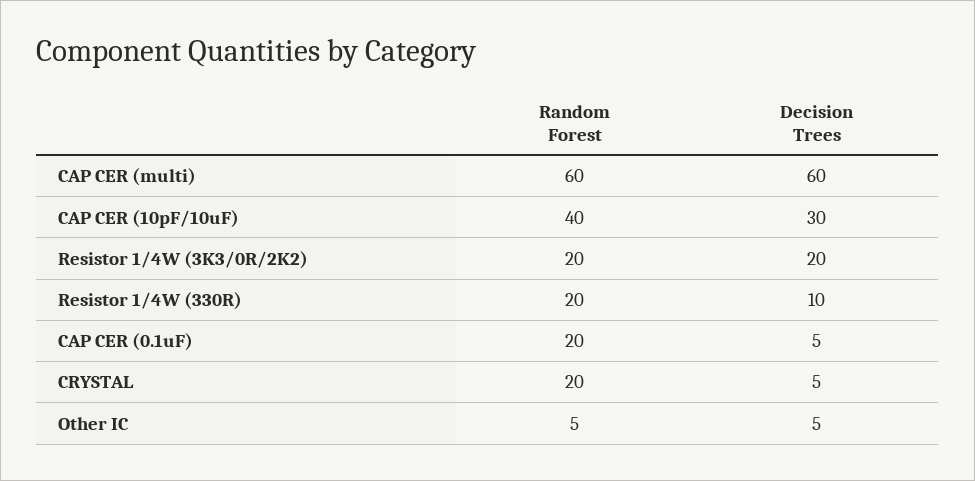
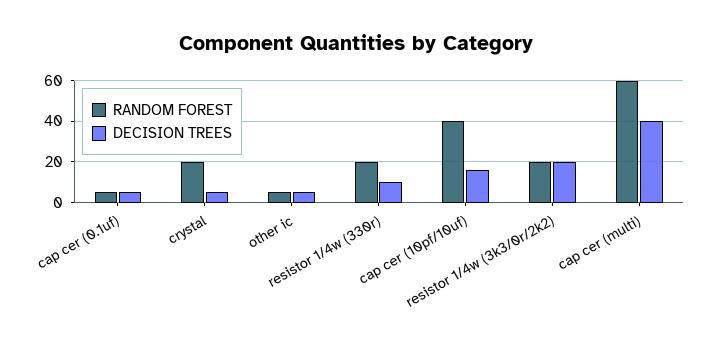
Decision Trees, CAP CER (multi): 60 -> 40
Decision Trees, CAP CER (10pF/10uF): 30 -> 15
Random Forest, CAP CER (0.1uF): 20 -> 5

